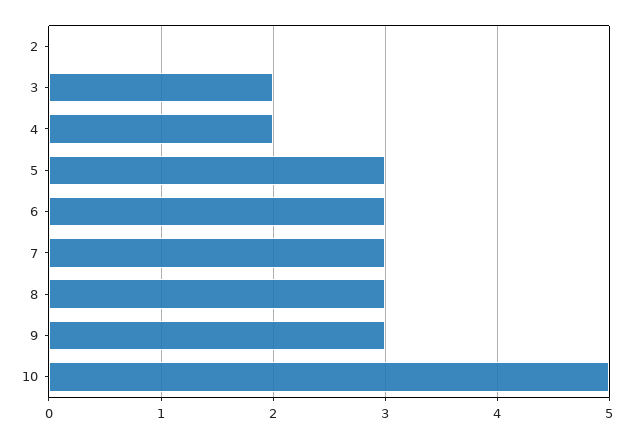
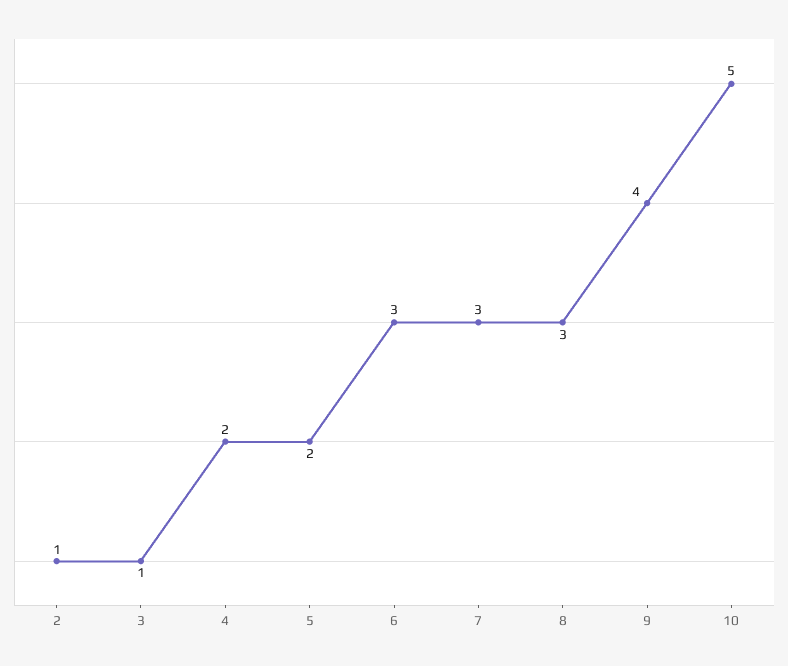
2: 0 -> 1
3: 2 -> 1
5: 3 -> 2
9: 3 -> 4

